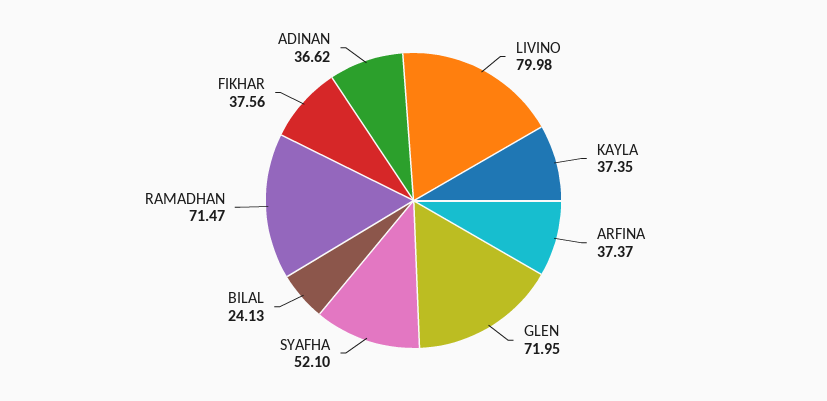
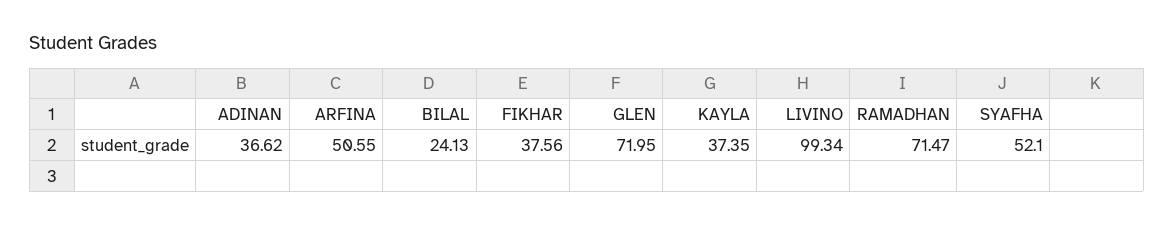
LIVINO: 79.98 -> 99.34
ARFINA: 37.37 -> 50.55

